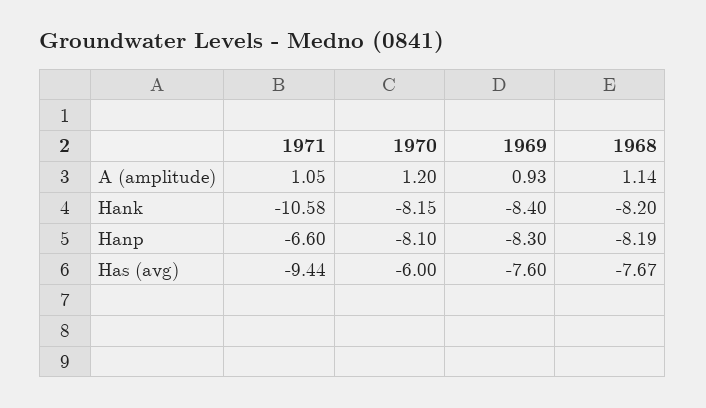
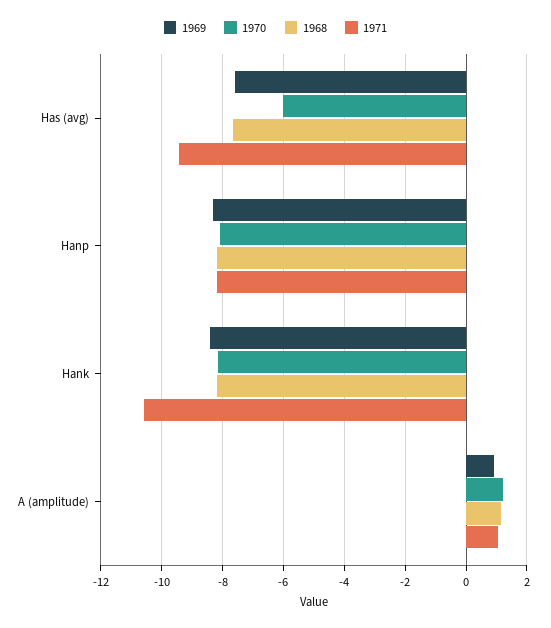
1971, Hanp: -6.6 -> -8.2

